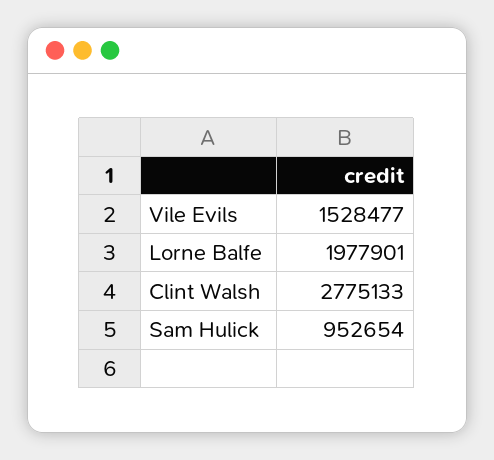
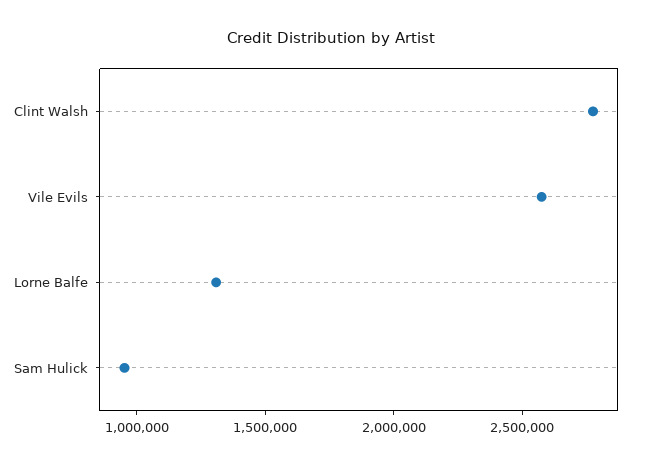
Vile Evils: 1528477 -> 2600000
Lorne Balfe: 1977901 -> 1300000

